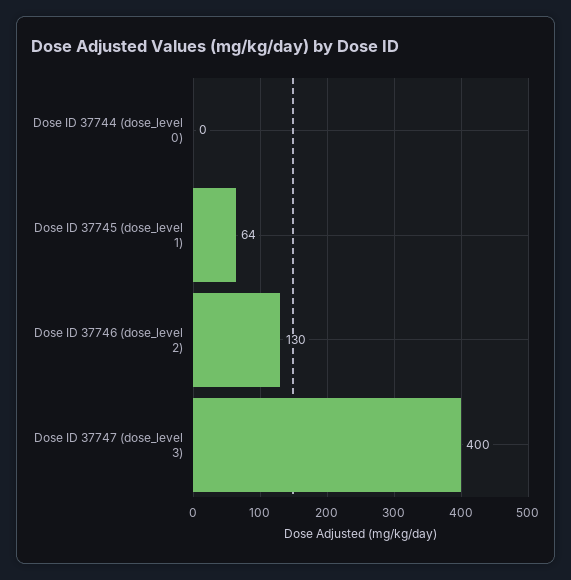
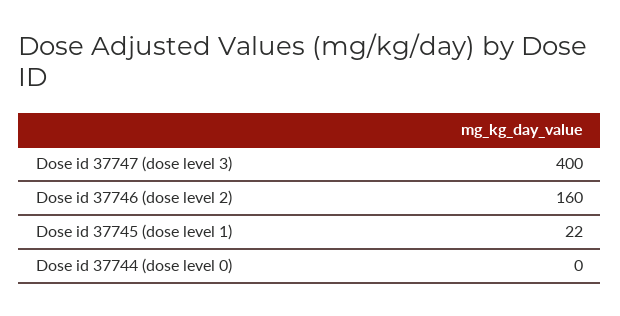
Dose ID 37745 (dose_level 1): 64 -> 22
Dose ID 37746 (dose_level 2): 130 -> 160

